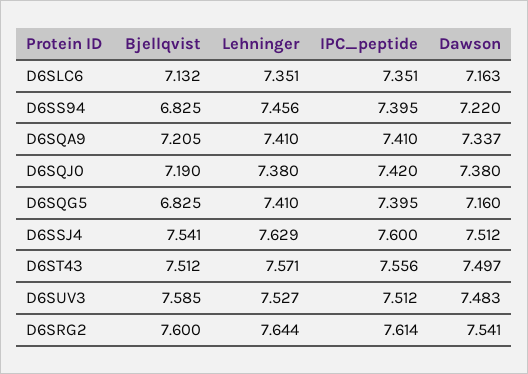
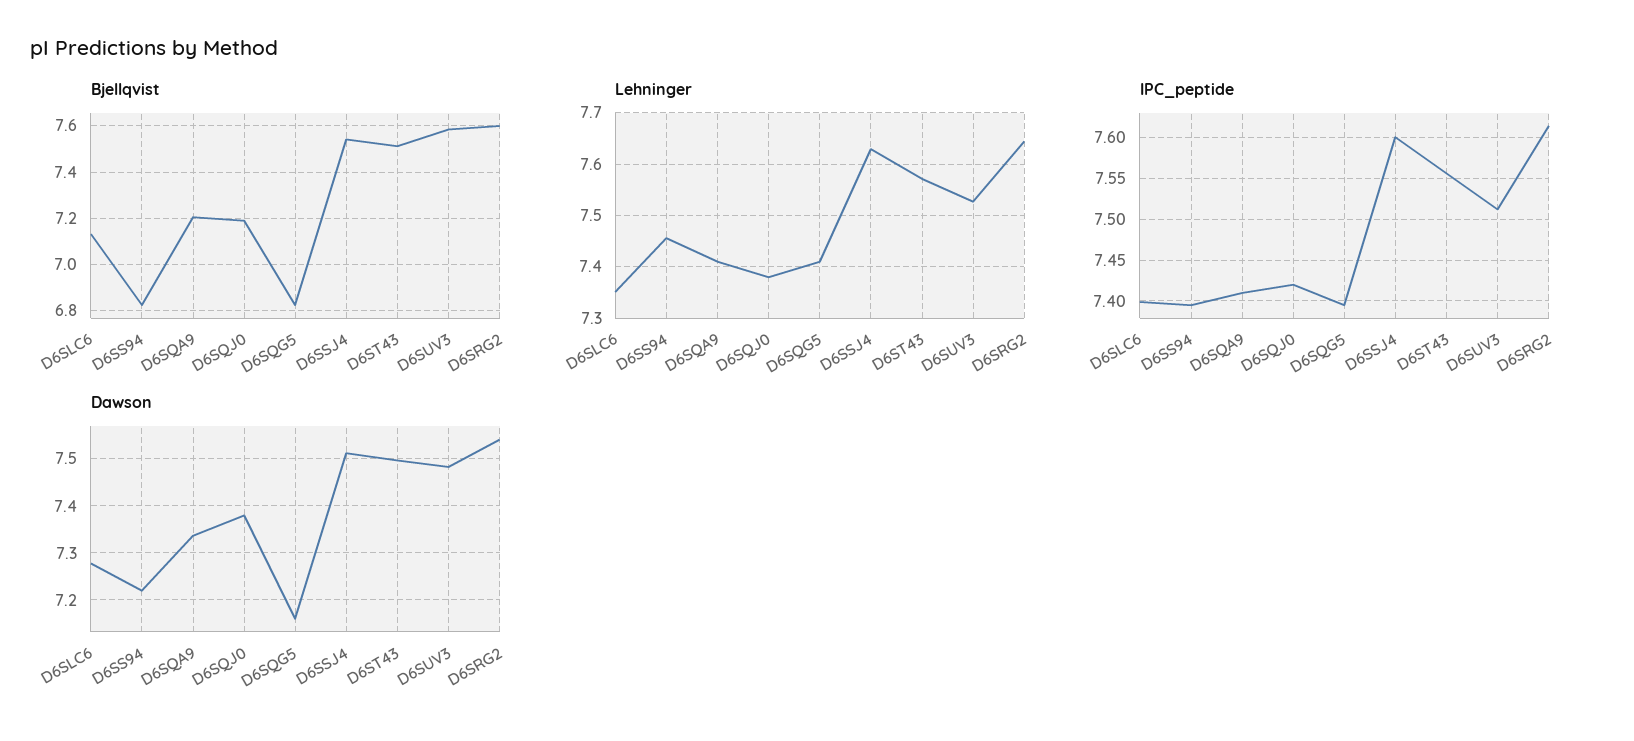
IPC_peptide, D6SLC6: 7.351 -> 7.4
Dawson, D6SLC6: 7.163 -> 7.28

